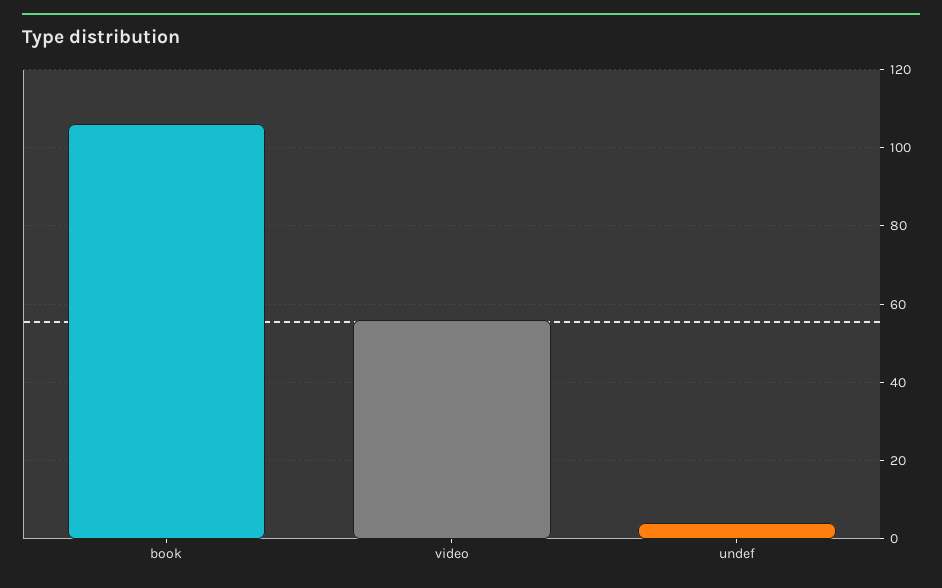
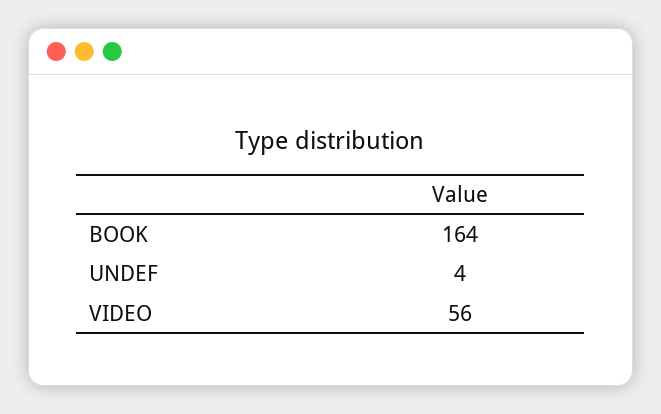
book: 105 -> 164

